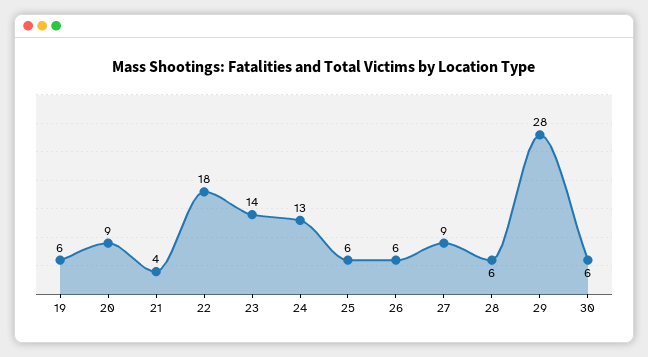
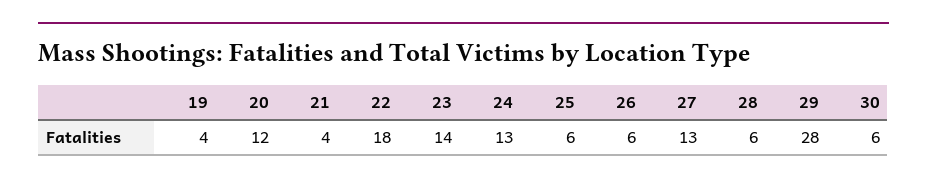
19: 6 -> 4
20: 9 -> 12
27: 9 -> 13

